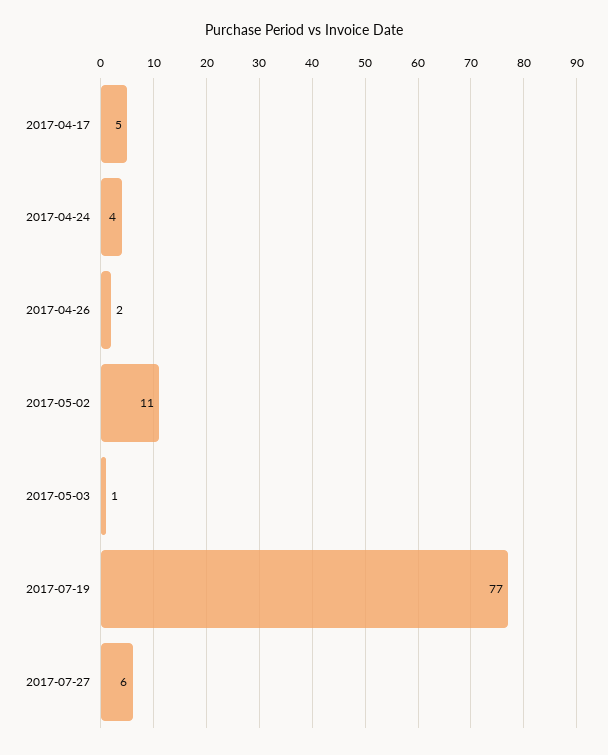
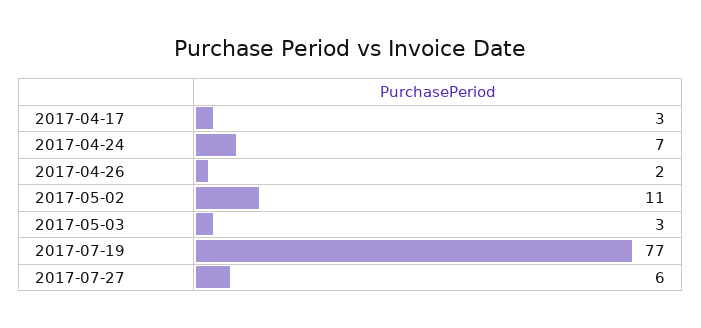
2017-04-17: 5 -> 3
2017-04-24: 4 -> 7
2017-05-03: 1 -> 3

